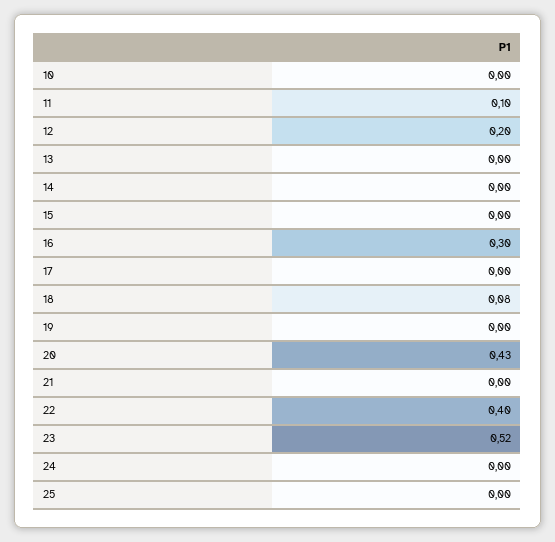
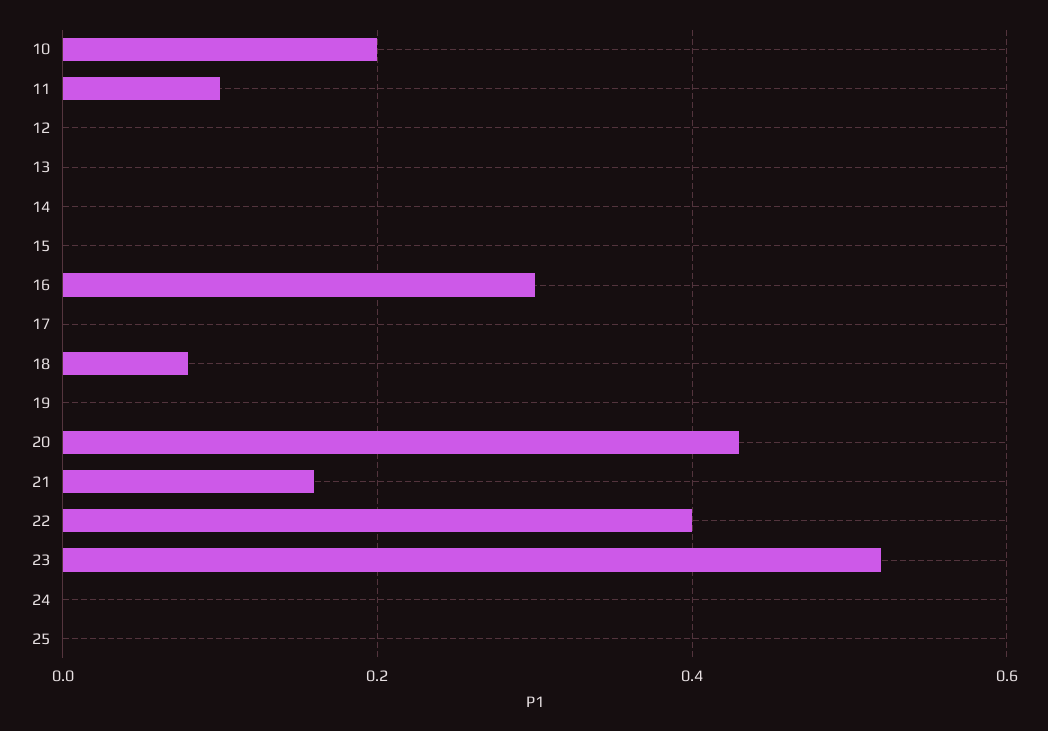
10: 0 -> 0.2
12: 0.2 -> 0
21: 0 -> 0.15

